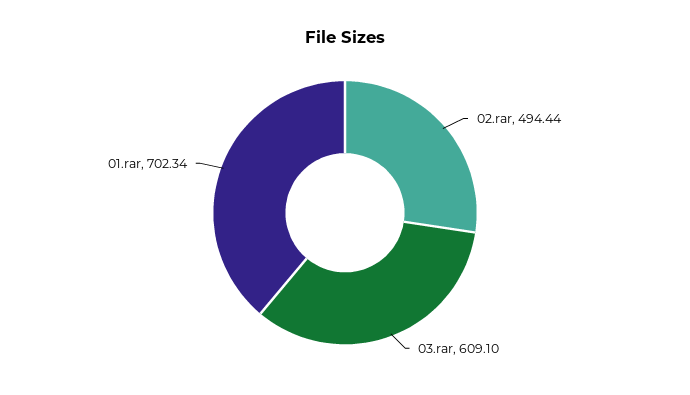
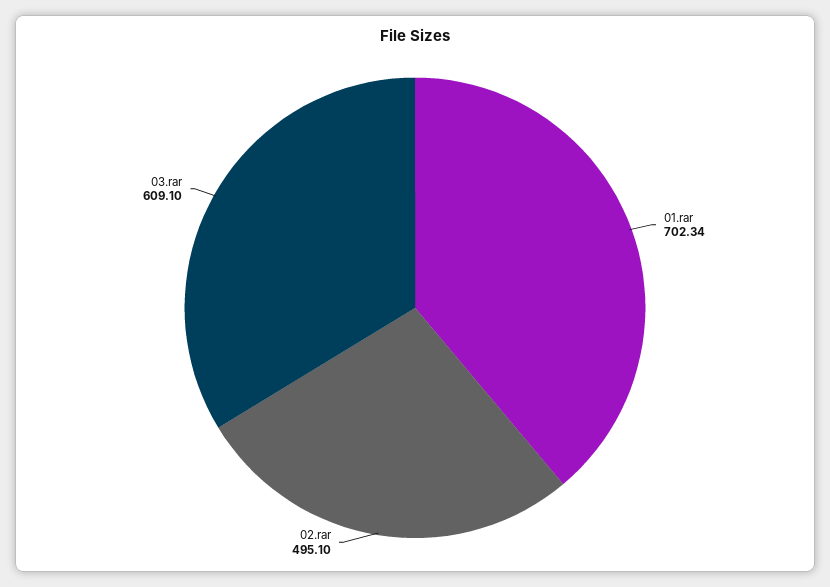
02.rar: 494.44 -> 495.1

